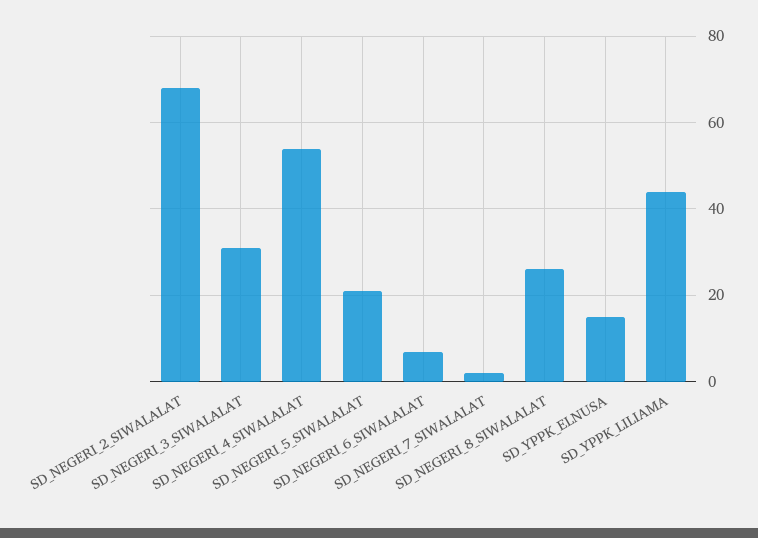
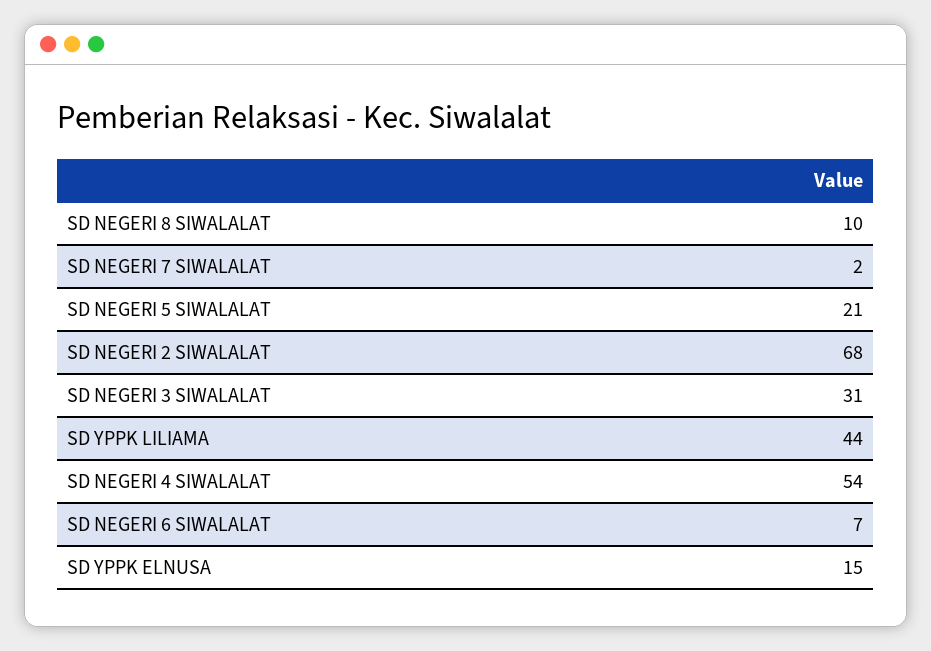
SD_NEGERI_8_SIWALALAT: 25 -> 10

